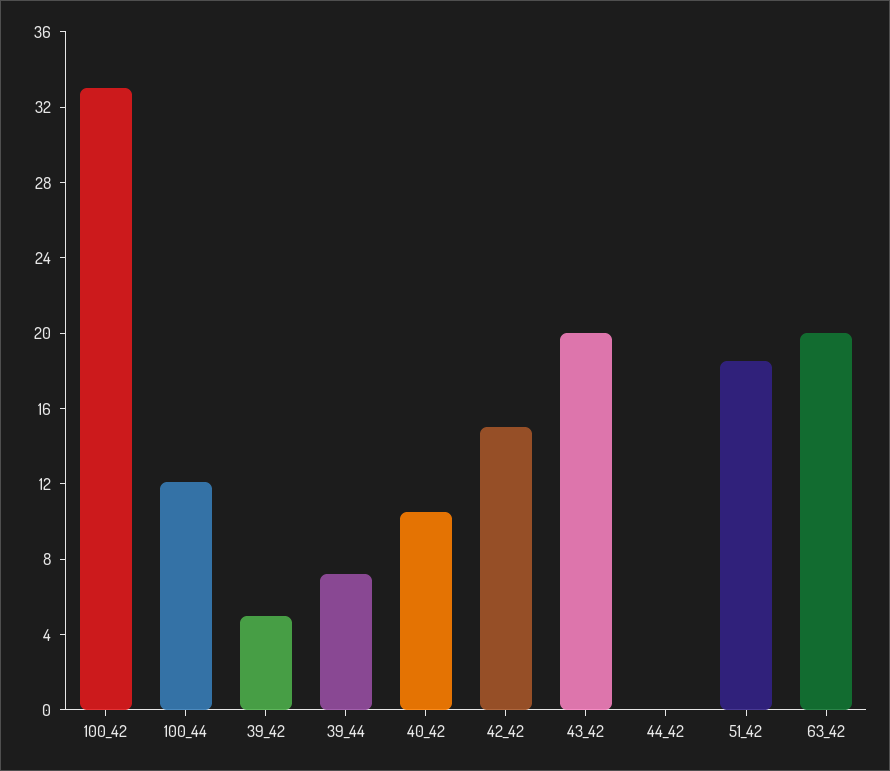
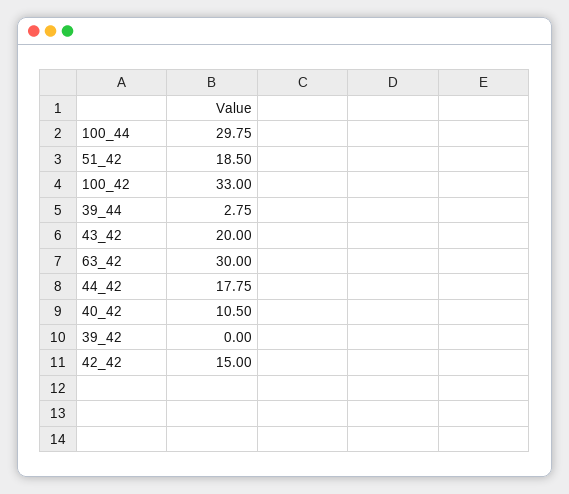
100_44: 12 -> 29.75
39_42: 5 -> 0
39_44: 7 -> 2.75
44_42: 0 -> 17.75
63_42: 20 -> 30

